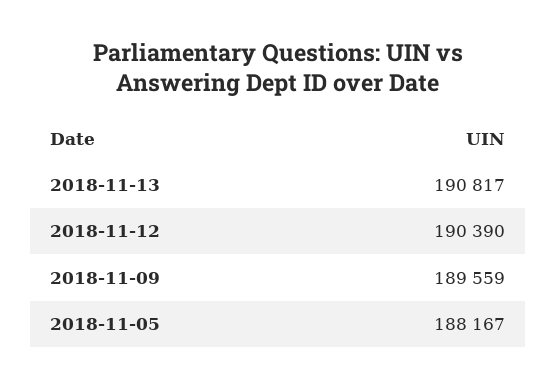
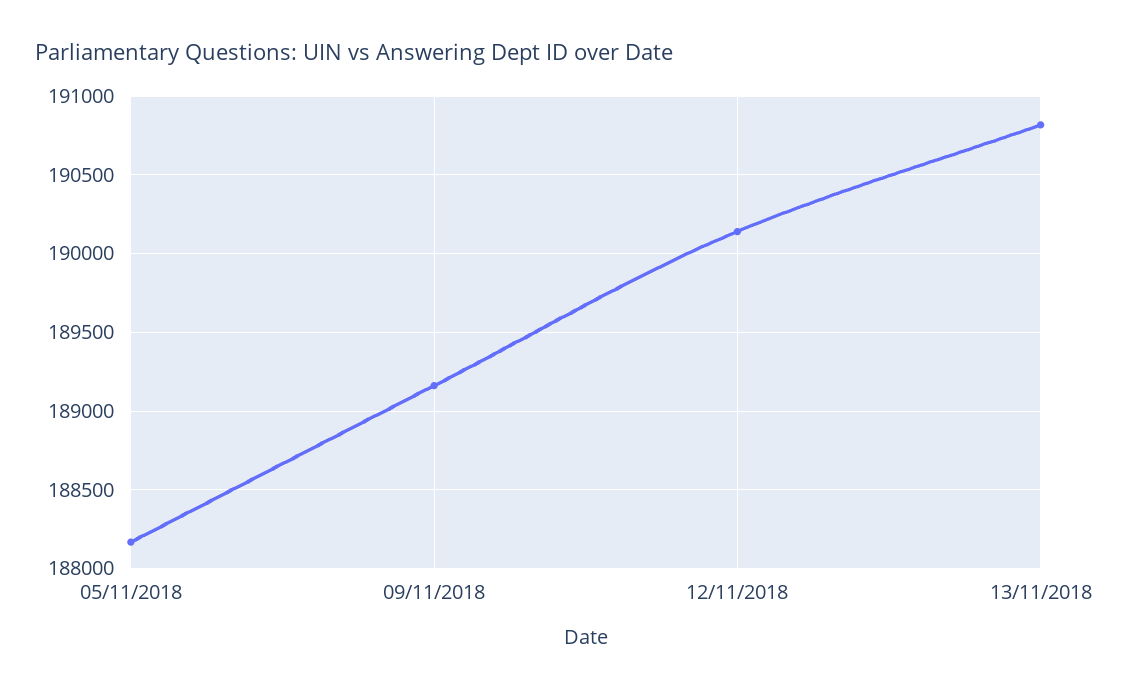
2018-11-12: 190390 -> 190150
2018-11-09: 189559 -> 189150

